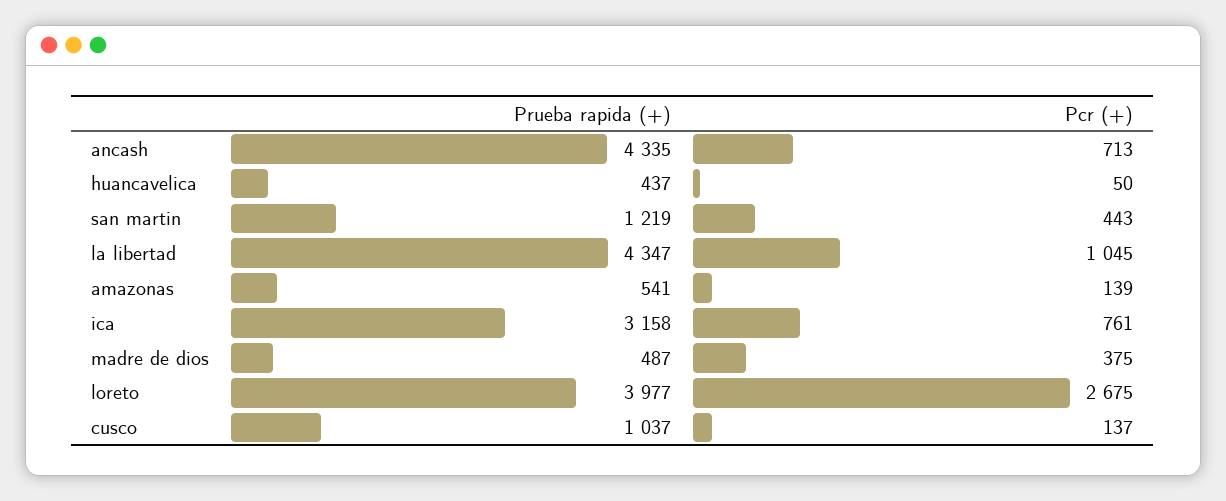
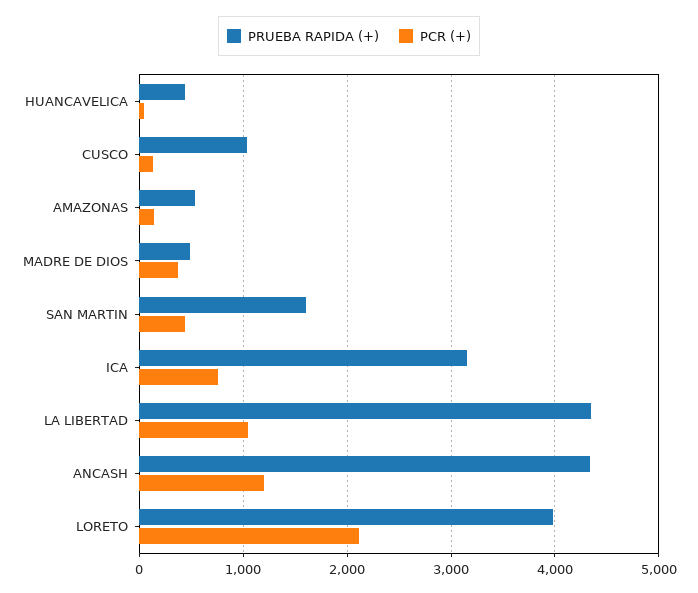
Pcr (+), ancash: 713 -> 1200
Prueba rapida (+), san martin: 1219 -> 1600
Pcr (+), loreto: 2675 -> 2100

